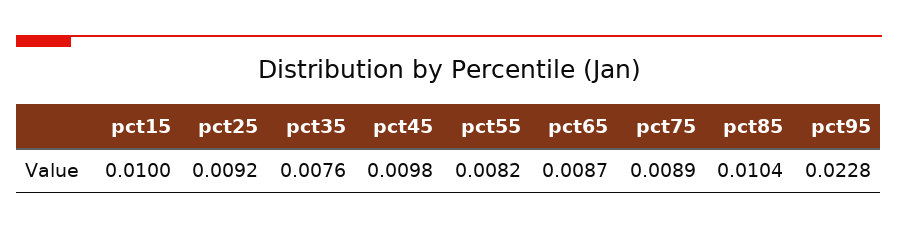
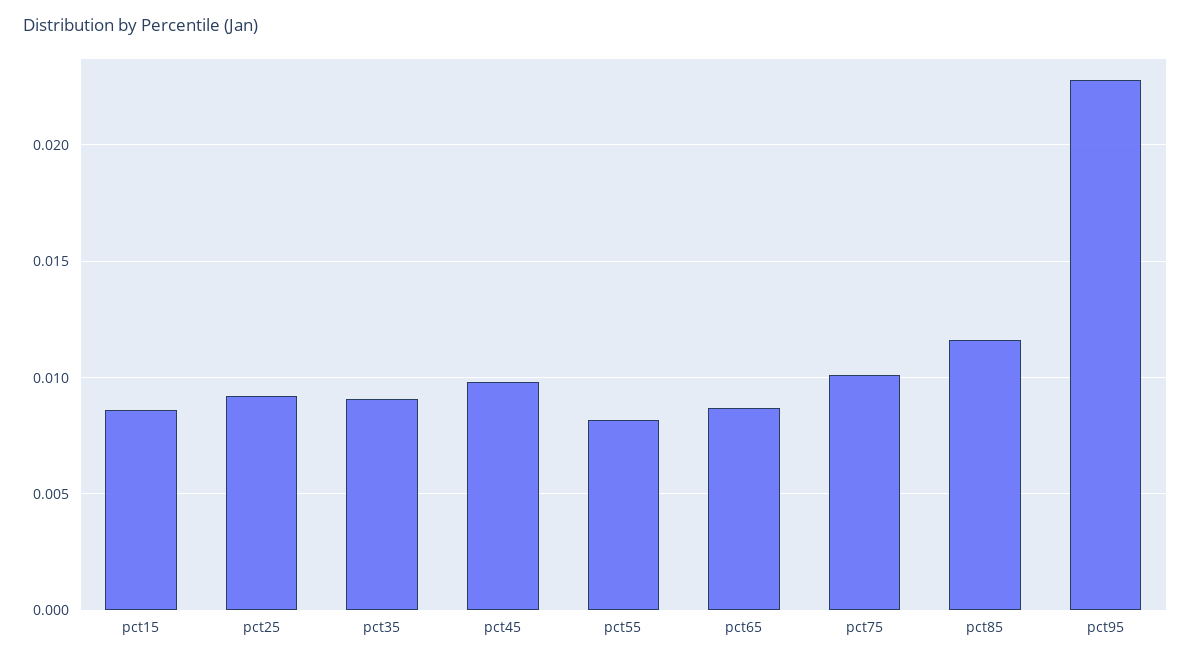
pct15: 0.01 -> 0.0085
pct35: 0.0076 -> 0.009
pct75: 0.0089 -> 0.01
pct85: 0.0104 -> 0.0115

